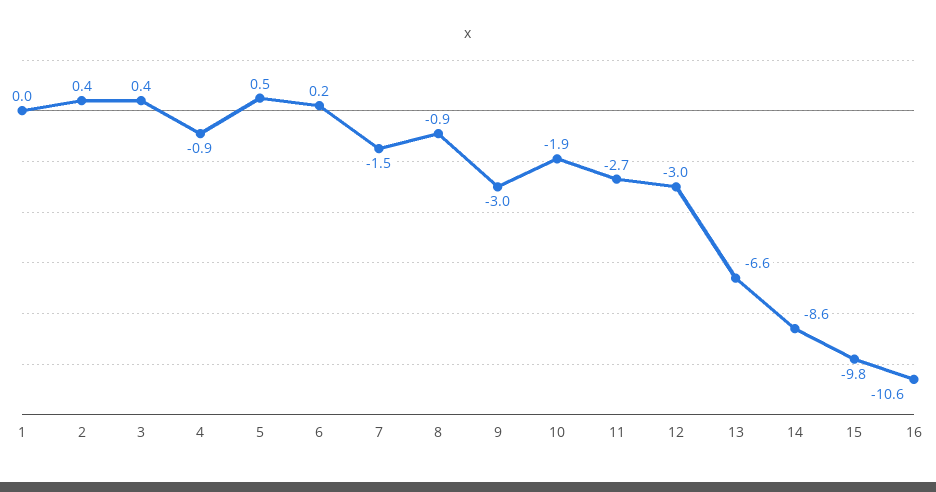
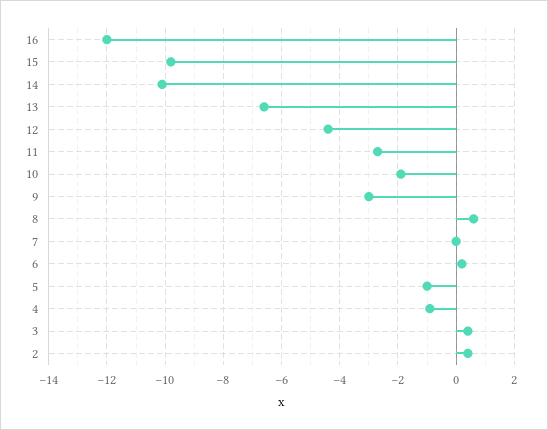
1: 0 -> none
5: 0.5 -> -1
7: -1.5 -> 0
8: -0.9 -> 0.5
12: -3 -> -4.5
14: -8.6 -> -10
16: -10.6 -> -12

